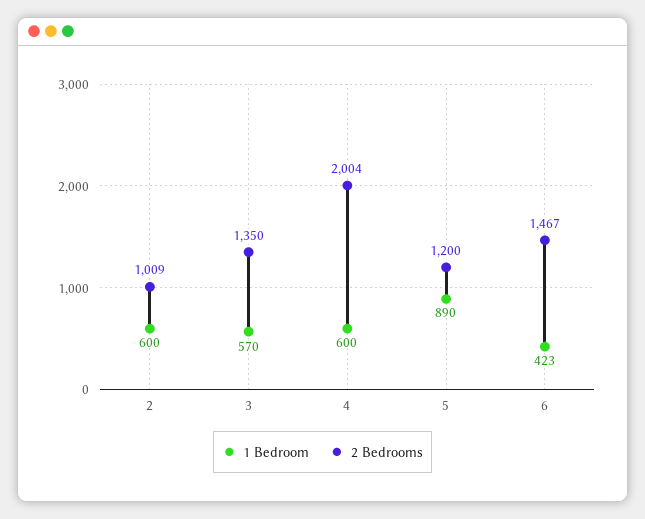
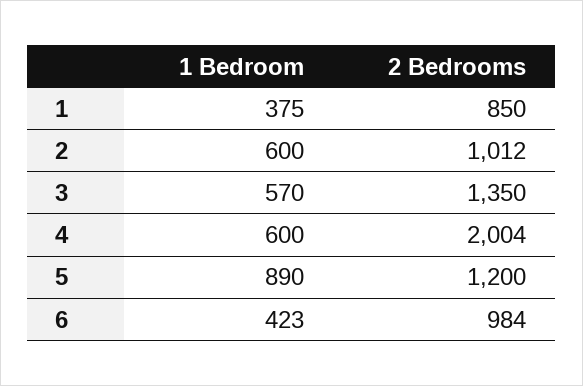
2 Bedrooms, 2: 1009 -> 1012
2 Bedrooms, 6: 1467 -> 984
1 Bedroom, 1: none -> 375
2 Bedrooms, 1: none -> 850

